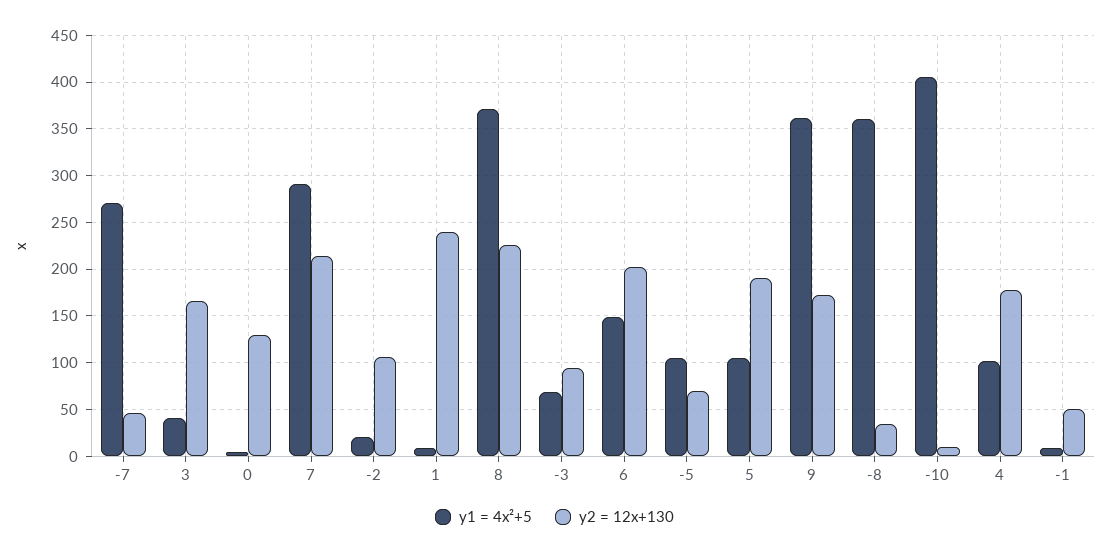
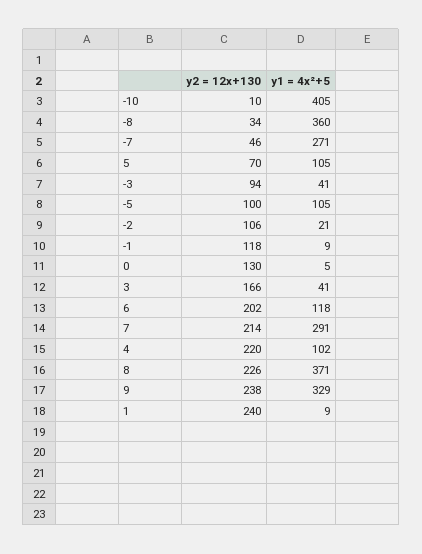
y1 = 4x²+5, -3: 70 -> 41
y1 = 4x²+5, 6: 150 -> 118
y2 = 12x+130, -5: 70 -> 100
y2 = 12x+130, 5: 190 -> 70
y1 = 4x²+5, 9: 360 -> 329
y2 = 12x+130, 9: 170 -> 238
y2 = 12x+130, 4: 180 -> 220
y2 = 12x+130, -1: 50 -> 118

